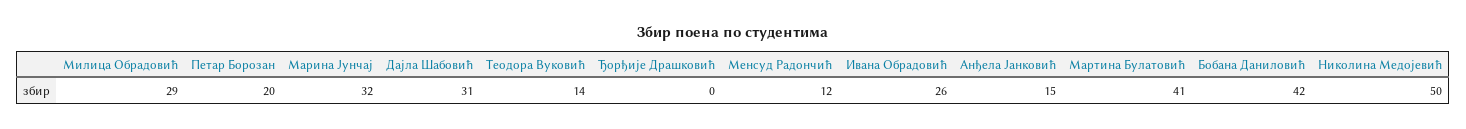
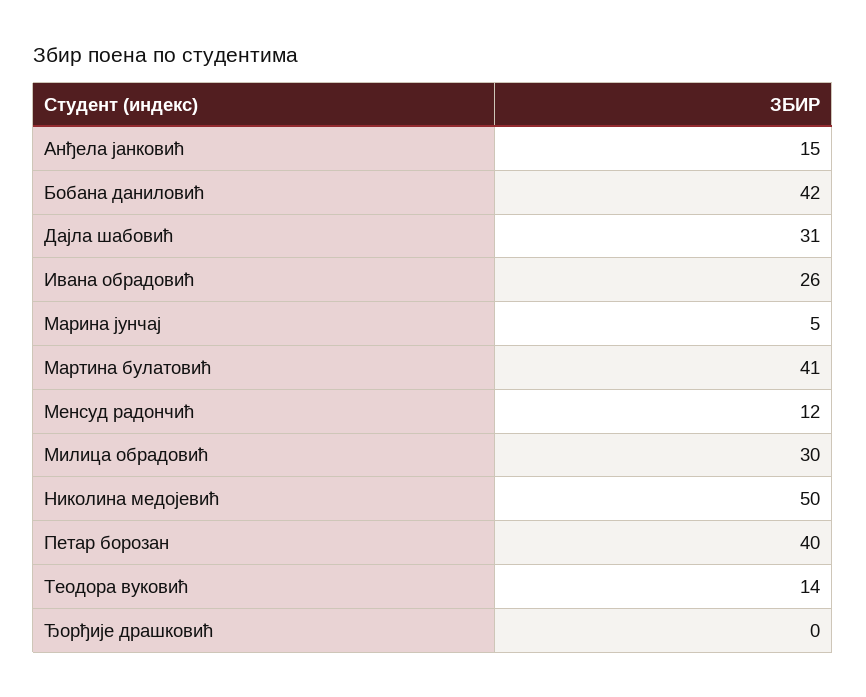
Милица Обрадовић: 29 -> 30
Петар Борозан: 20 -> 40
Марина Јунчај: 32 -> 5

